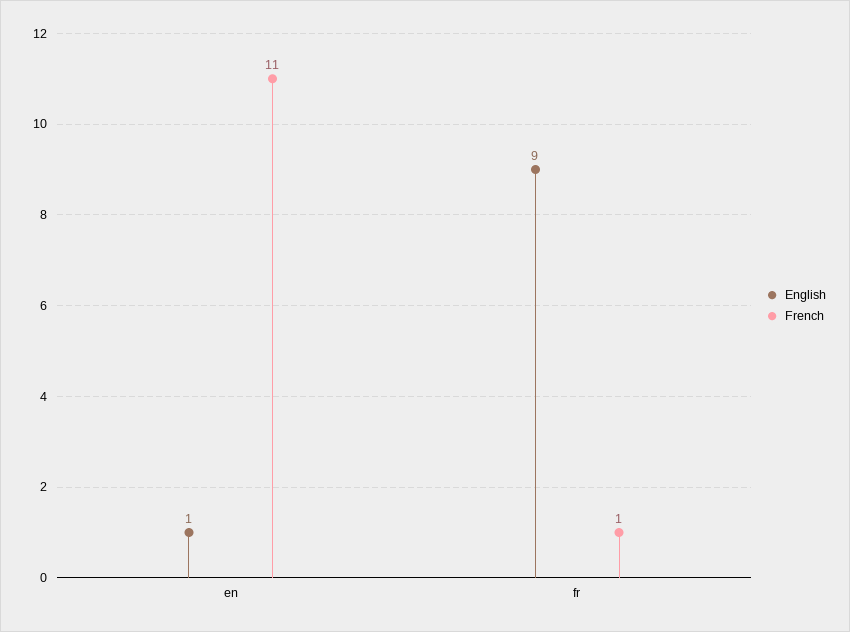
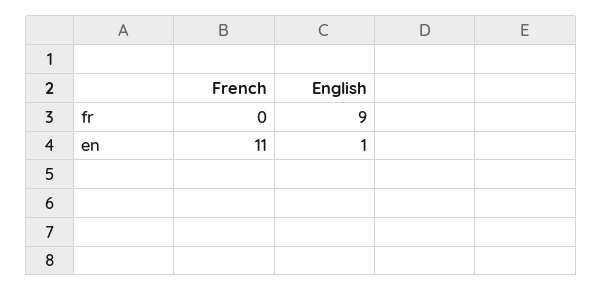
French, fr: 1 -> 0

